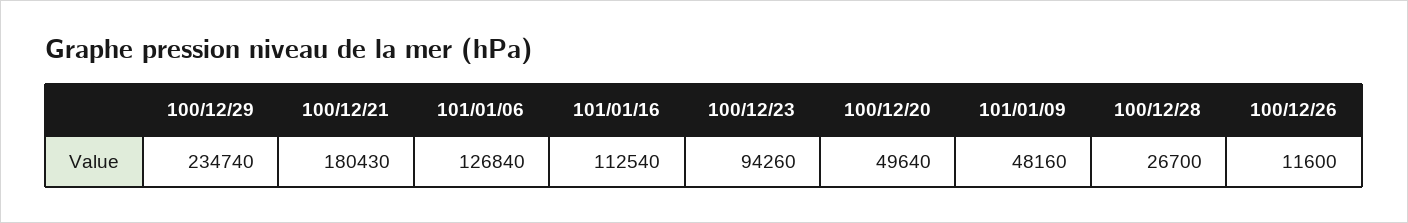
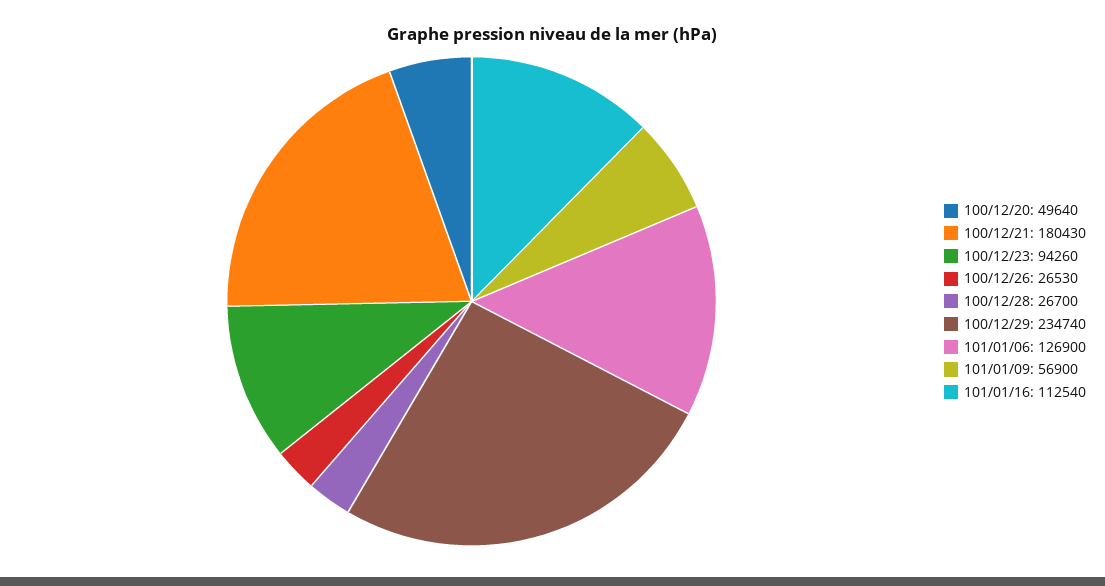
101/01/06: 126840 -> 126900
101/01/09: 48160 -> 56900
100/12/26: 11600 -> 26530

